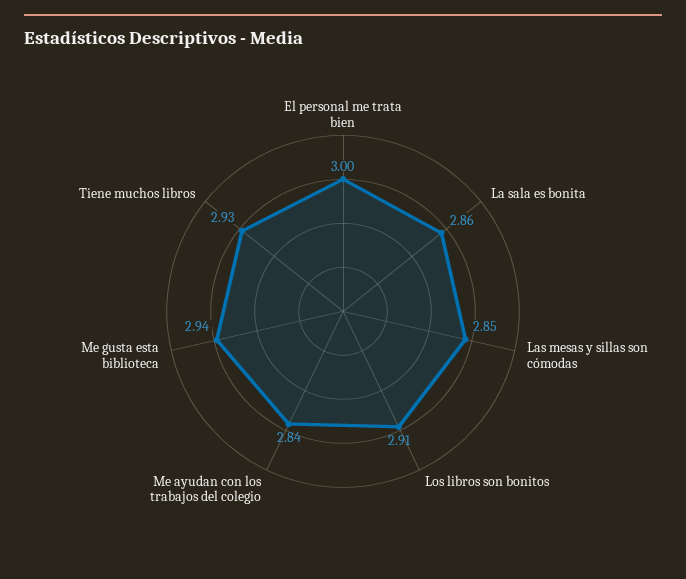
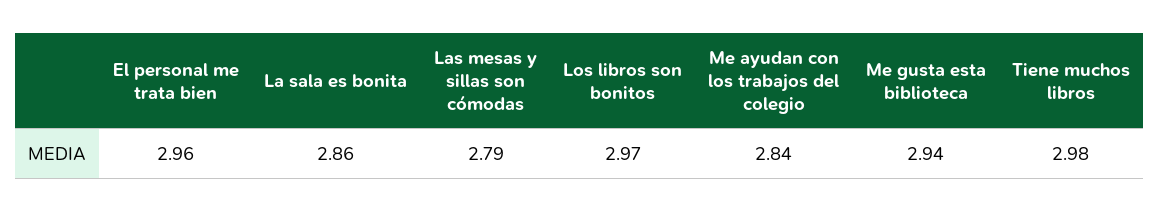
El personal me trata bien: 3 -> 2.96
Las mesas y sillas son cómodas: 2.85 -> 2.79
Los libros son bonitos: 2.91 -> 2.97
Tiene muchos libros: 2.93 -> 2.98

